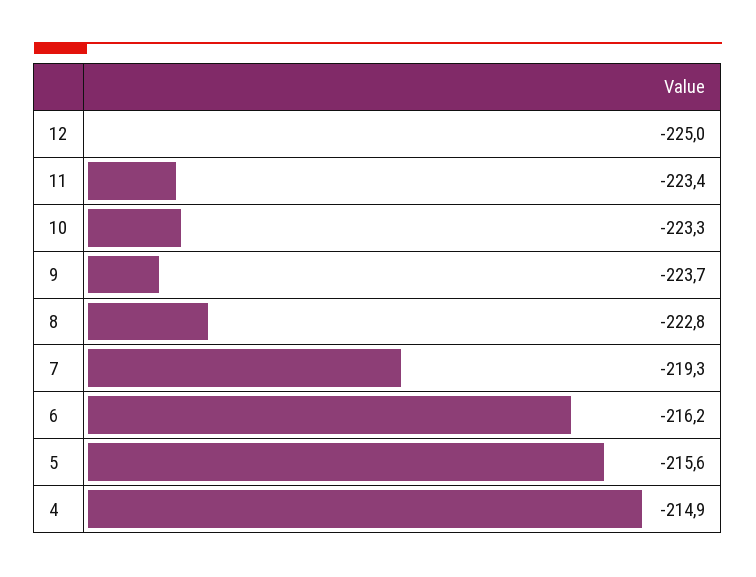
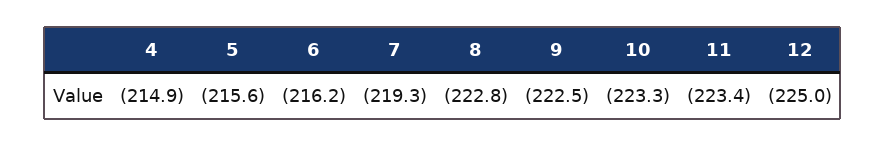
9: -223.7 -> -222.5

